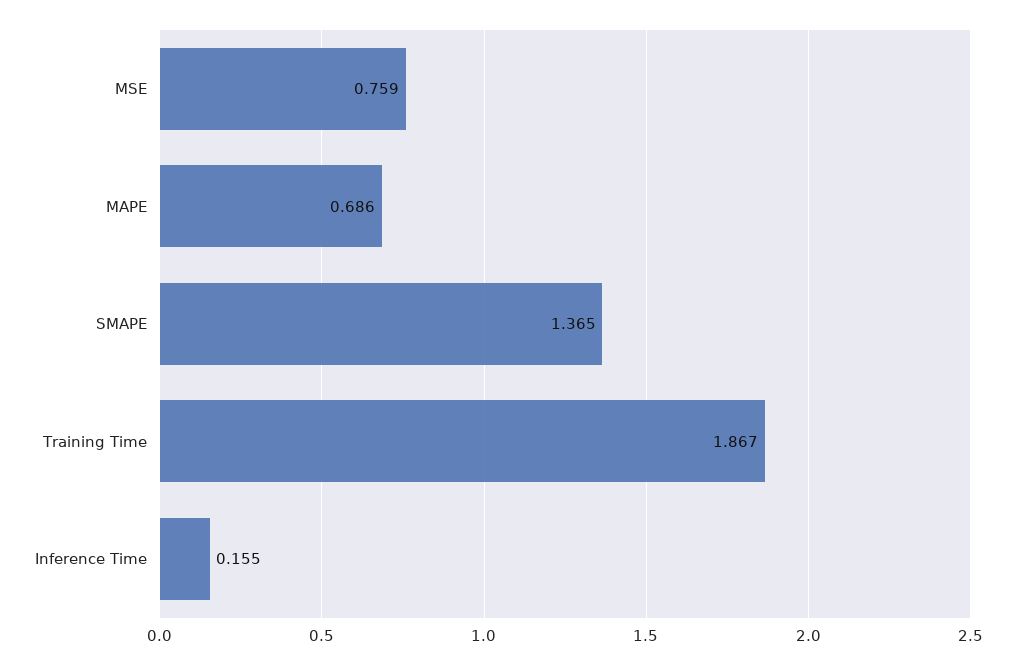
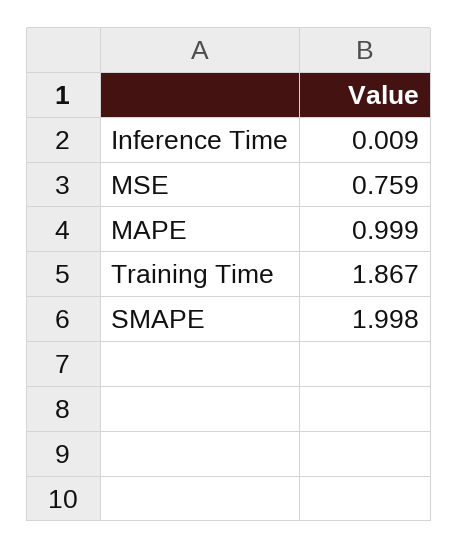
MAPE: 0.686 -> 0.999
SMAPE: 1.365 -> 1.998
Inference Time: 0.155 -> 0.009

